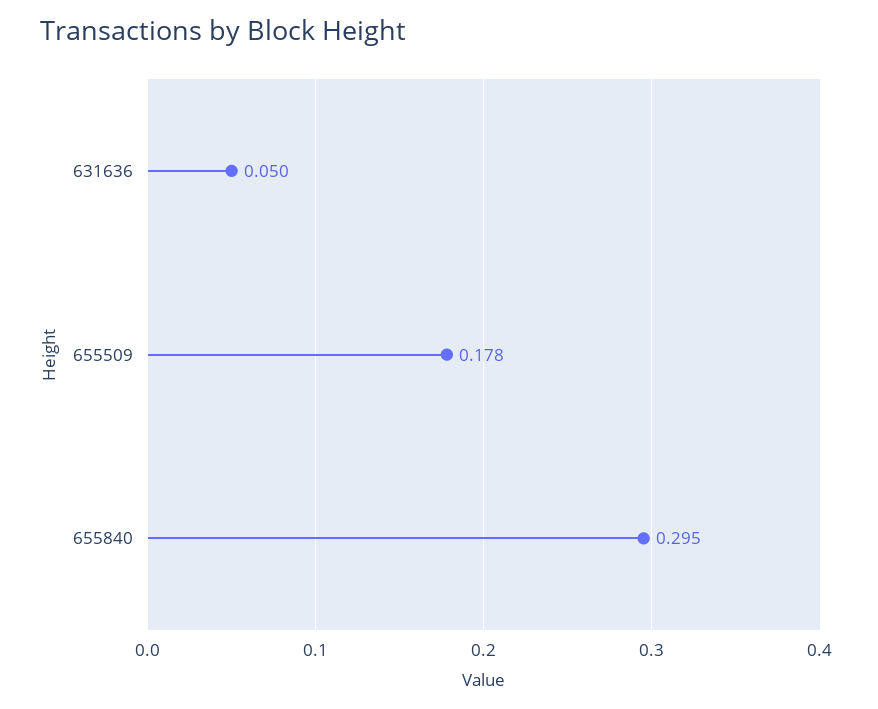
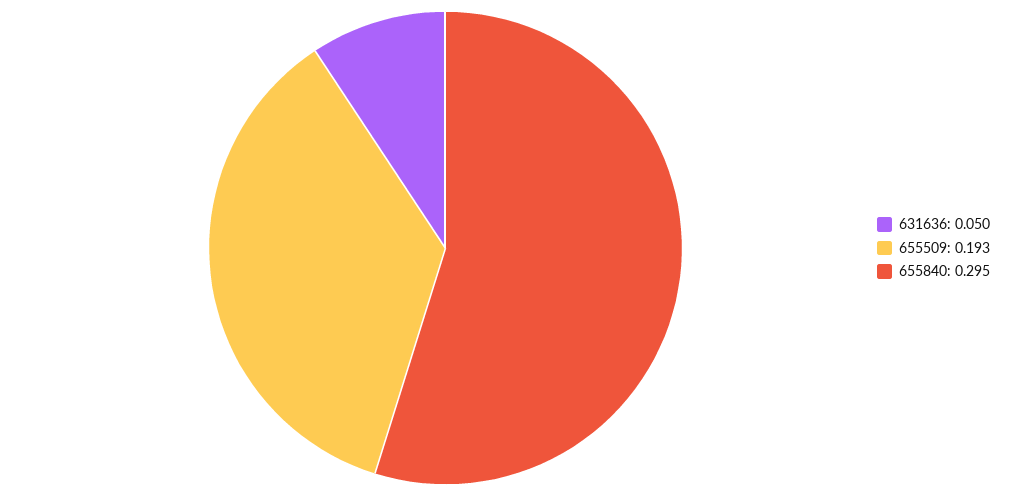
655509: 0.178 -> 0.193

